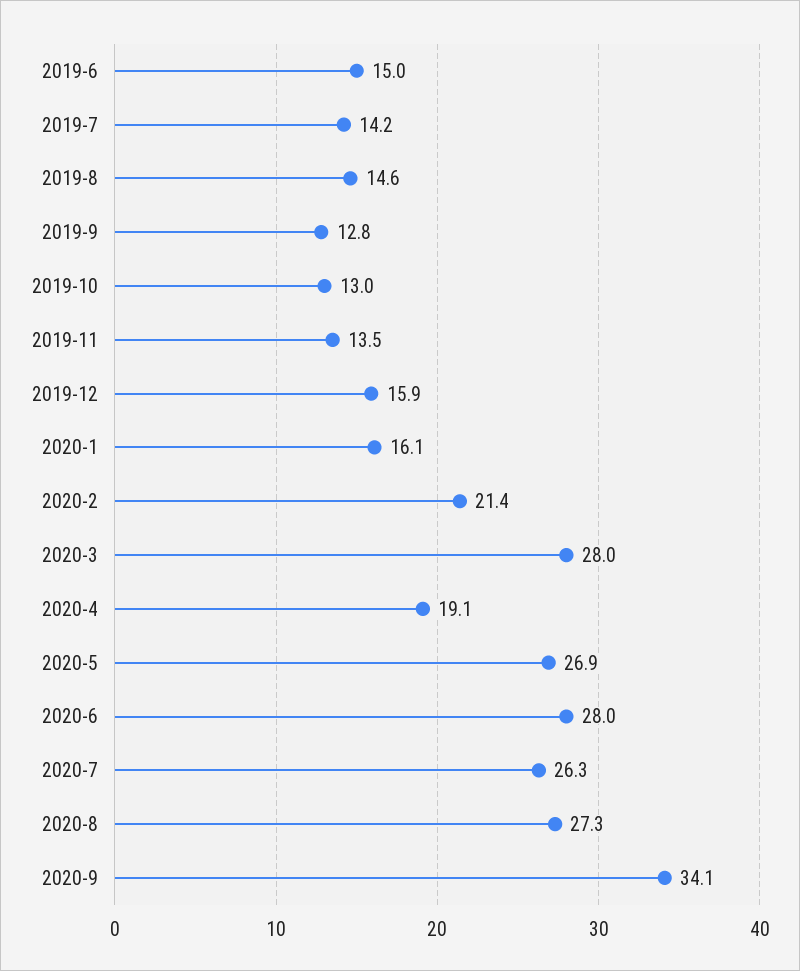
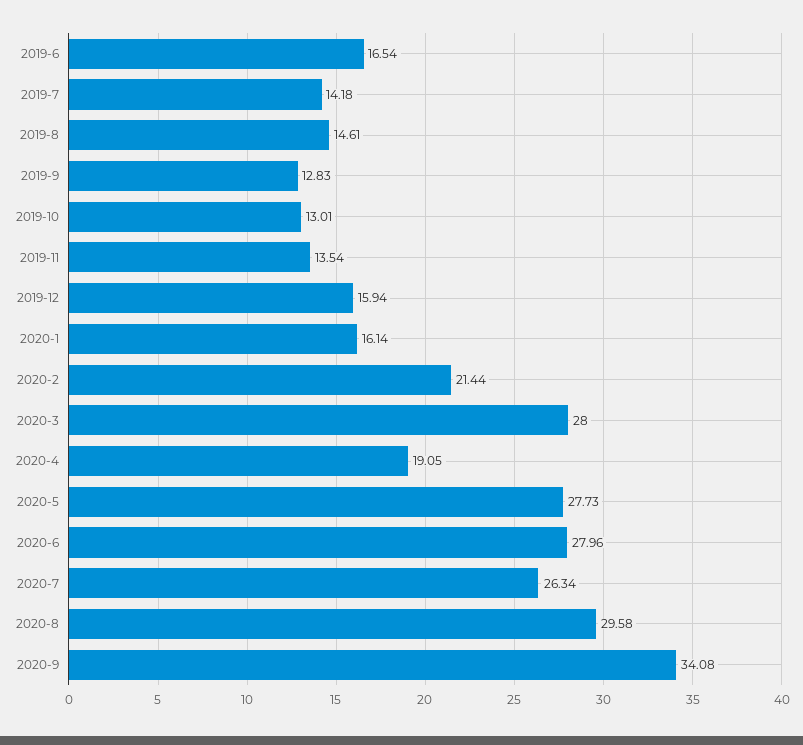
2019-6: 15 -> 16.54
2020-5: 26.9 -> 27.73
2020-8: 27.3 -> 29.58

